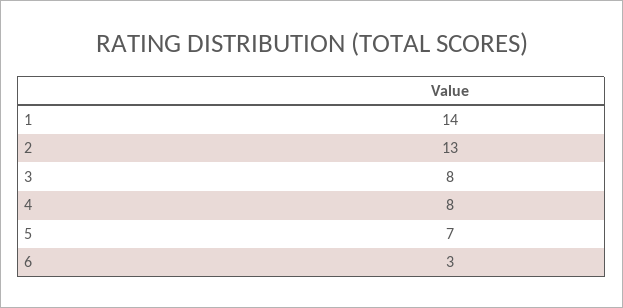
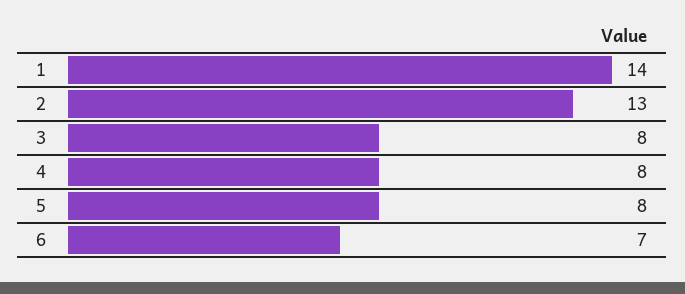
5: 7 -> 8
6: 3 -> 7

